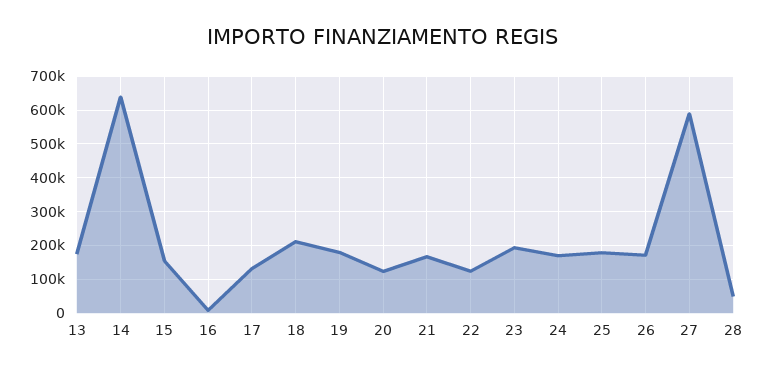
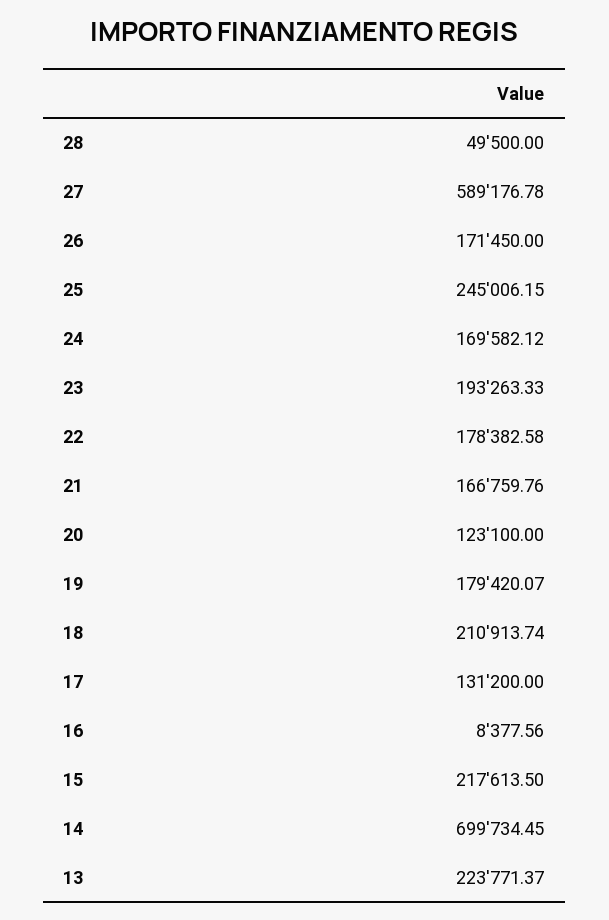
13: 180000 -> 223771.37
14: 640000 -> 699734.45
15: 160000 -> 217613.5
22: 120000 -> 178382.58
25: 180000 -> 245006.15

